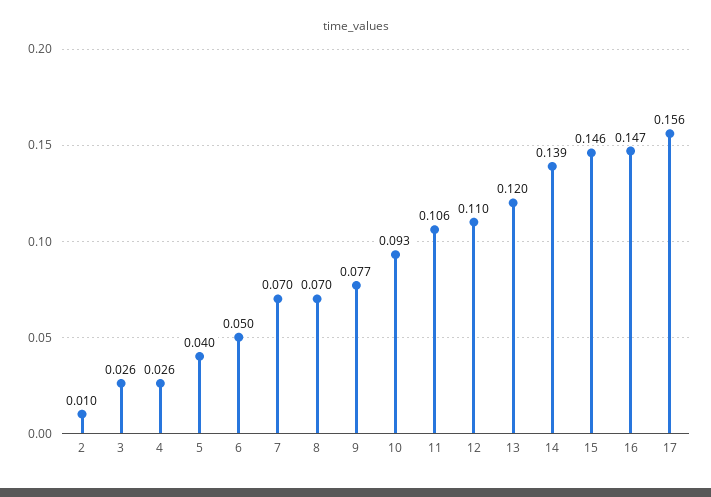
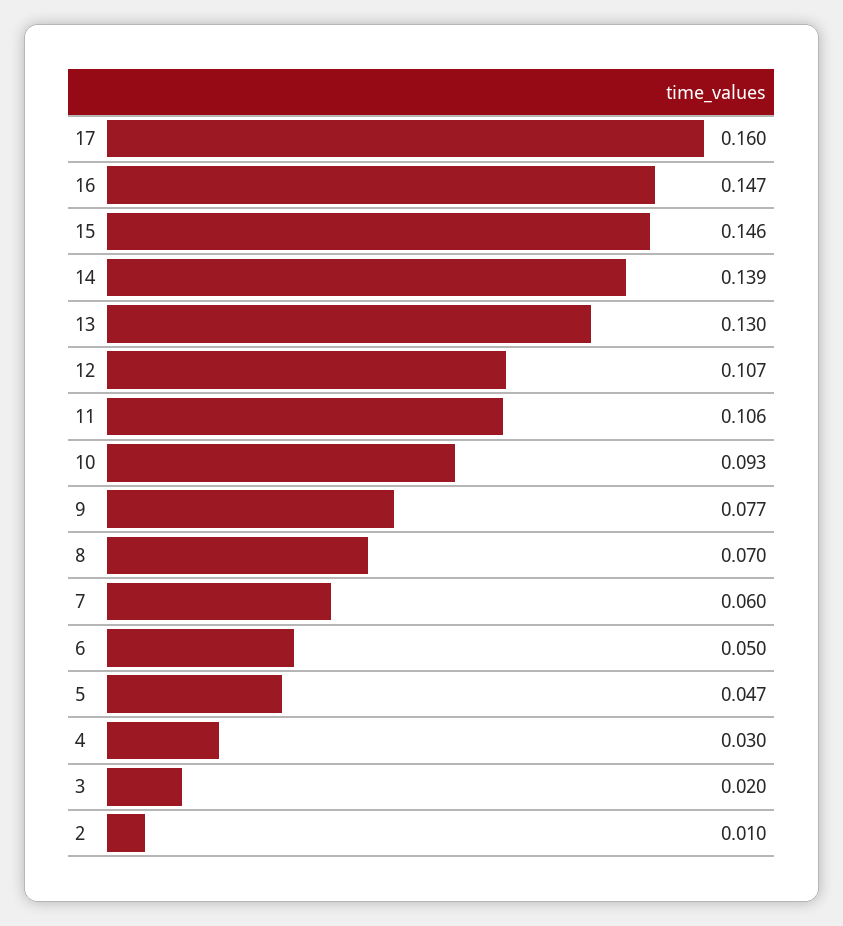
3: 0.026 -> 0.02
4: 0.026 -> 0.03
5: 0.04 -> 0.047
7: 0.07 -> 0.06
12: 0.11 -> 0.107
13: 0.12 -> 0.13
17: 0.156 -> 0.16

